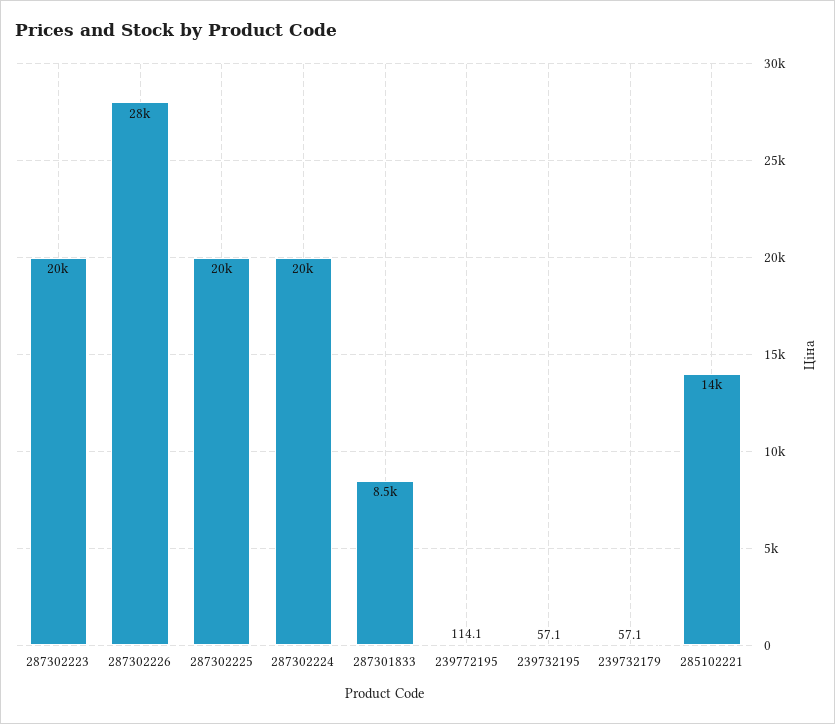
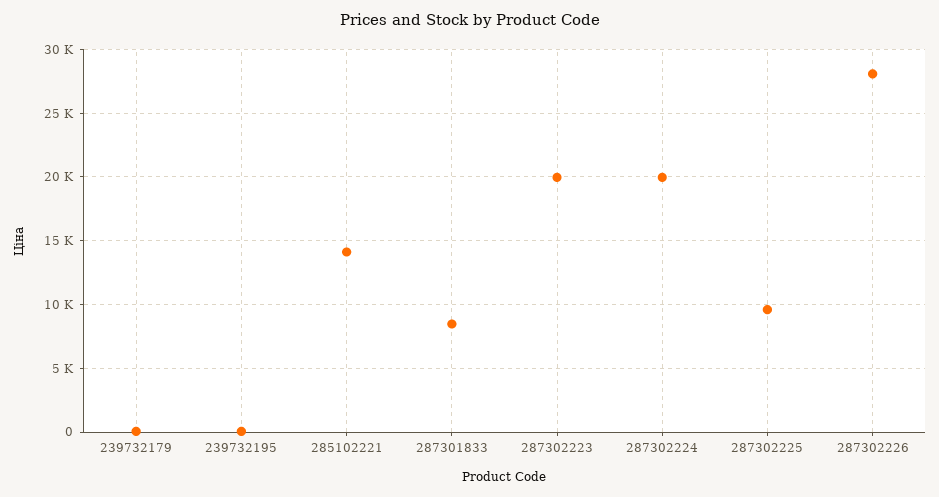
287302225: 20000 -> 9500
239772195: 114.1 -> none

